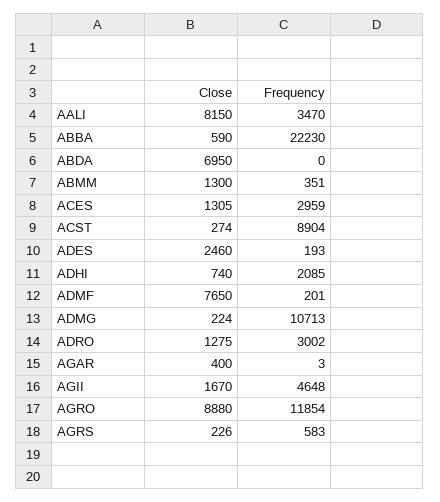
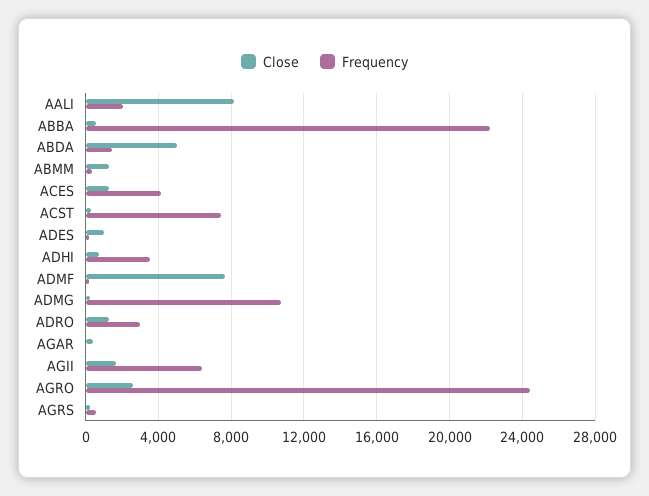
Frequency, AALI: 3470 -> 2000
Close, ABDA: 6950 -> 5000
Frequency, ABDA: 0 -> 1500
Frequency, ACES: 2959 -> 4000
Frequency, ACST: 8904 -> 7500
Close, ADES: 2460 -> 1000
Frequency, ADHI: 2085 -> 3500
Frequency, AGII: 4648 -> 6500
Close, AGRO: 8880 -> 2500
Frequency, AGRO: 11854 -> 24500

